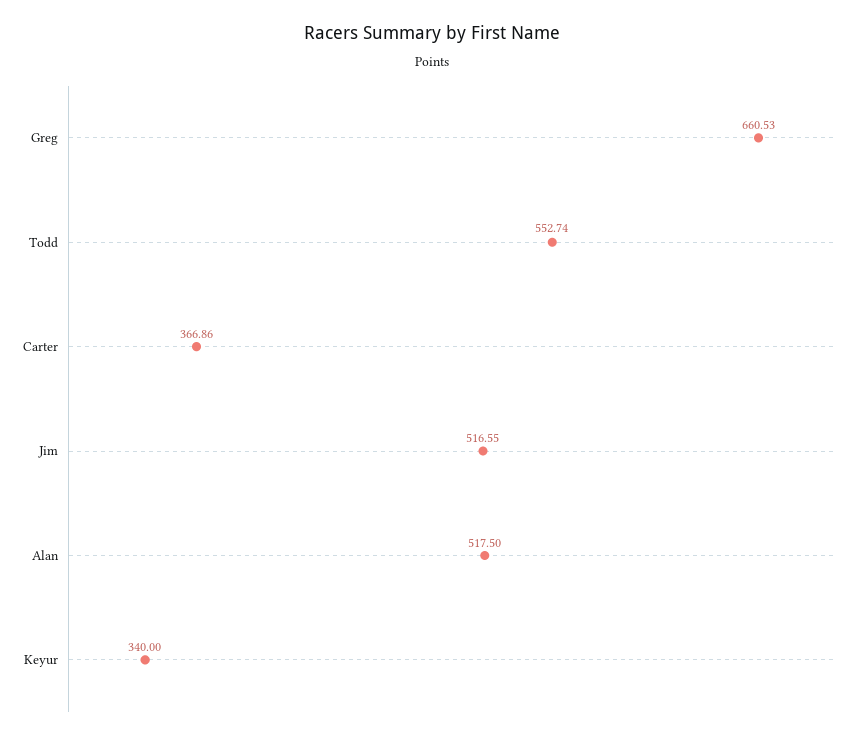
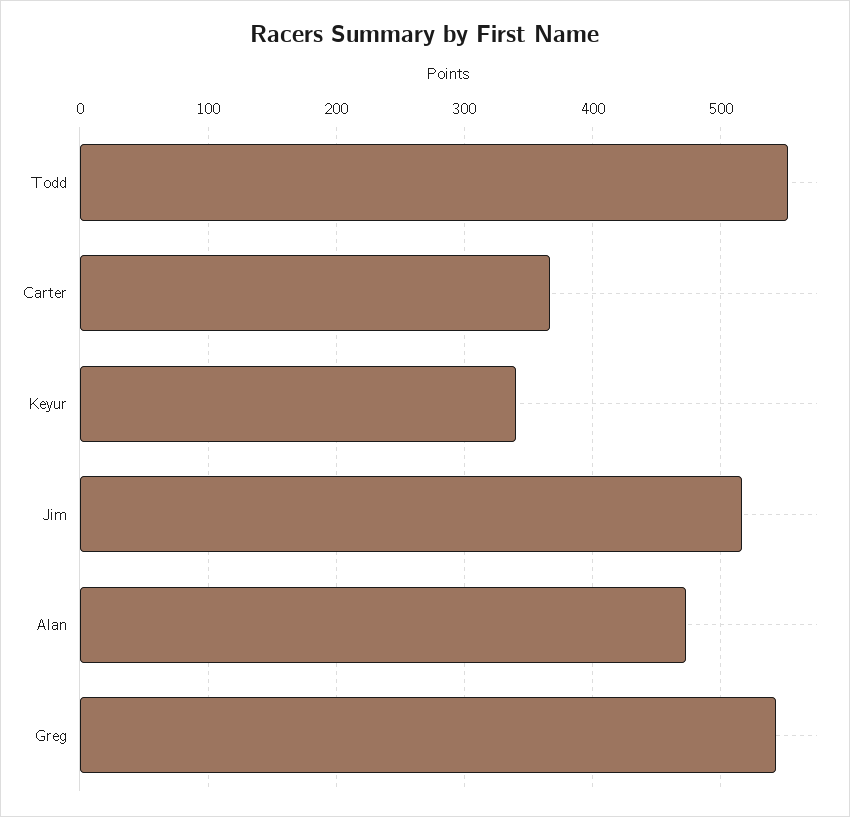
Greg: 660.53 -> 540
Alan: 517.5 -> 470

